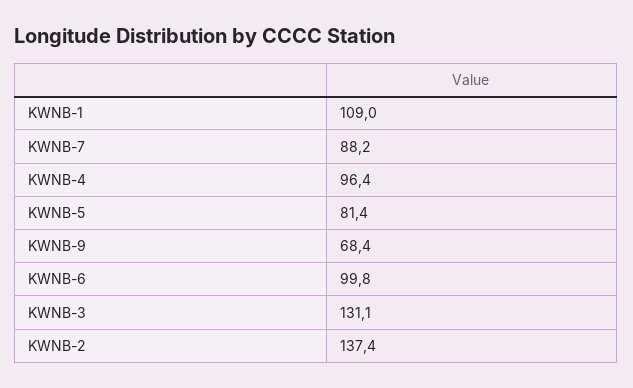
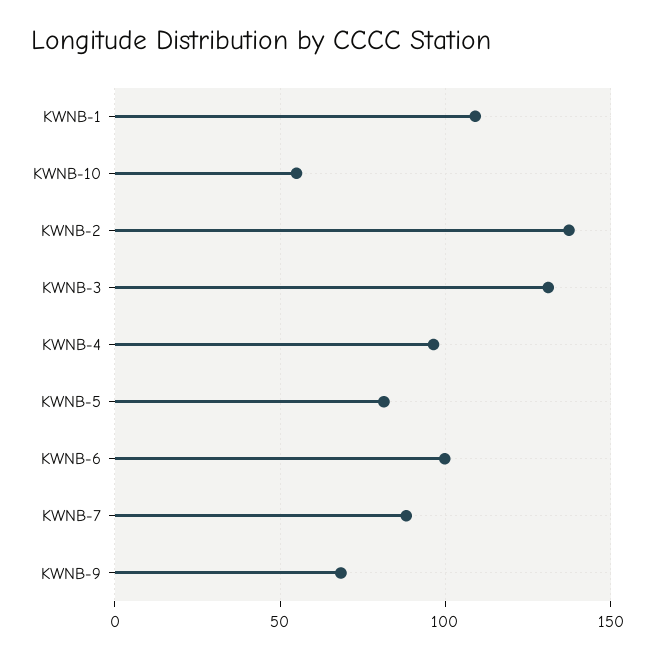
KWNB-10: none -> 55

